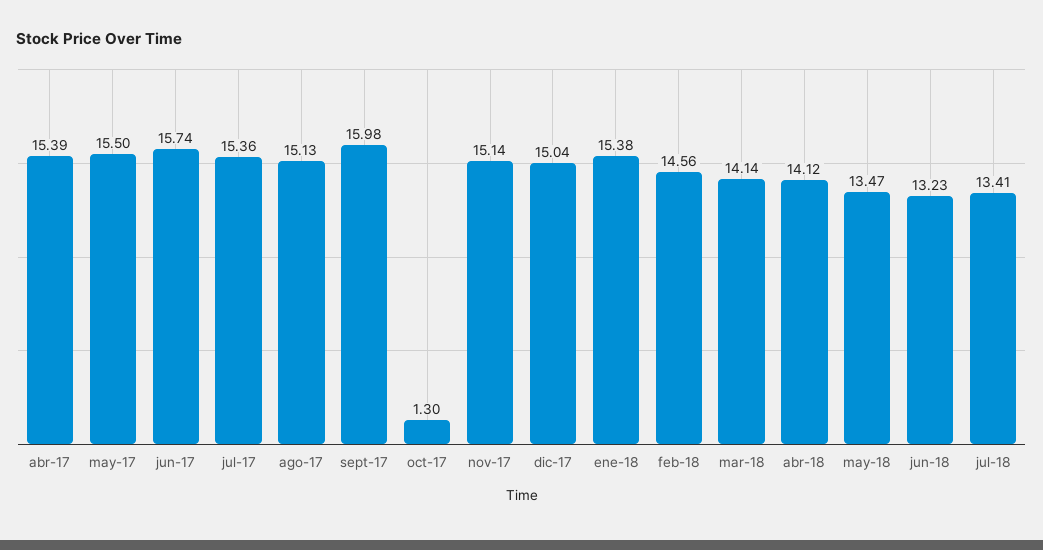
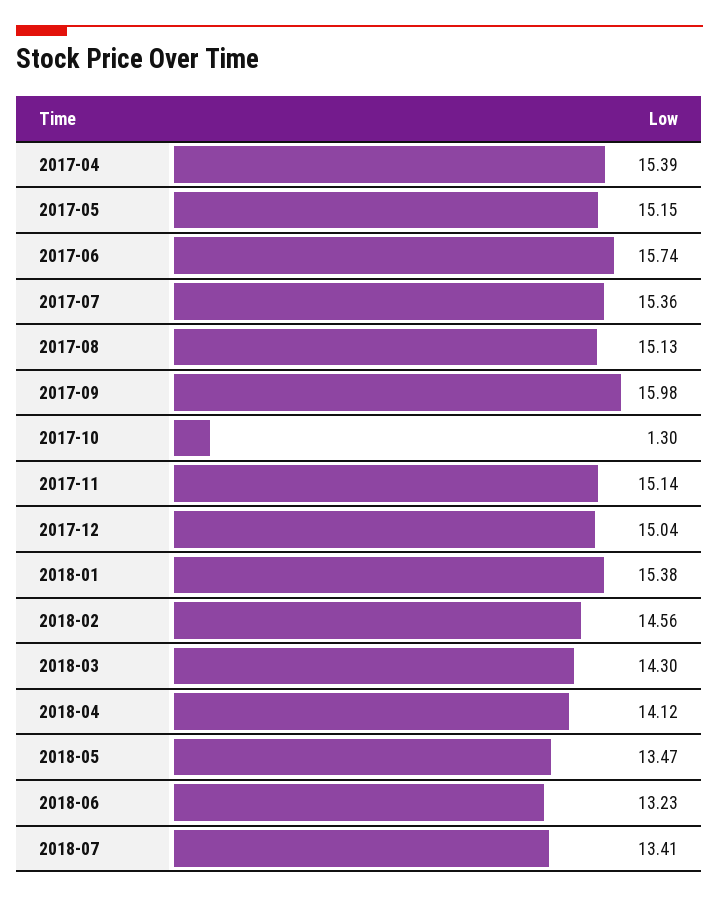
may-17: 15.5 -> 15.15
mar-18: 14.14 -> 14.3

